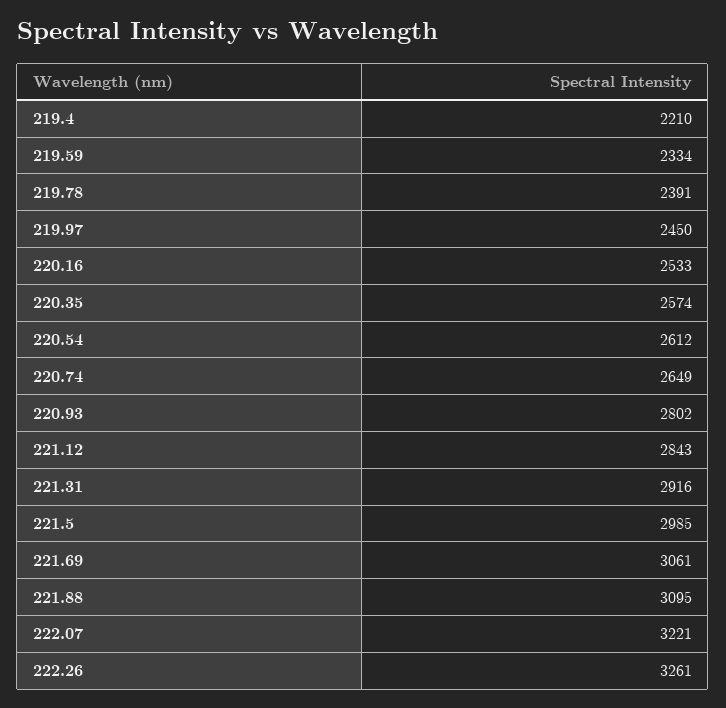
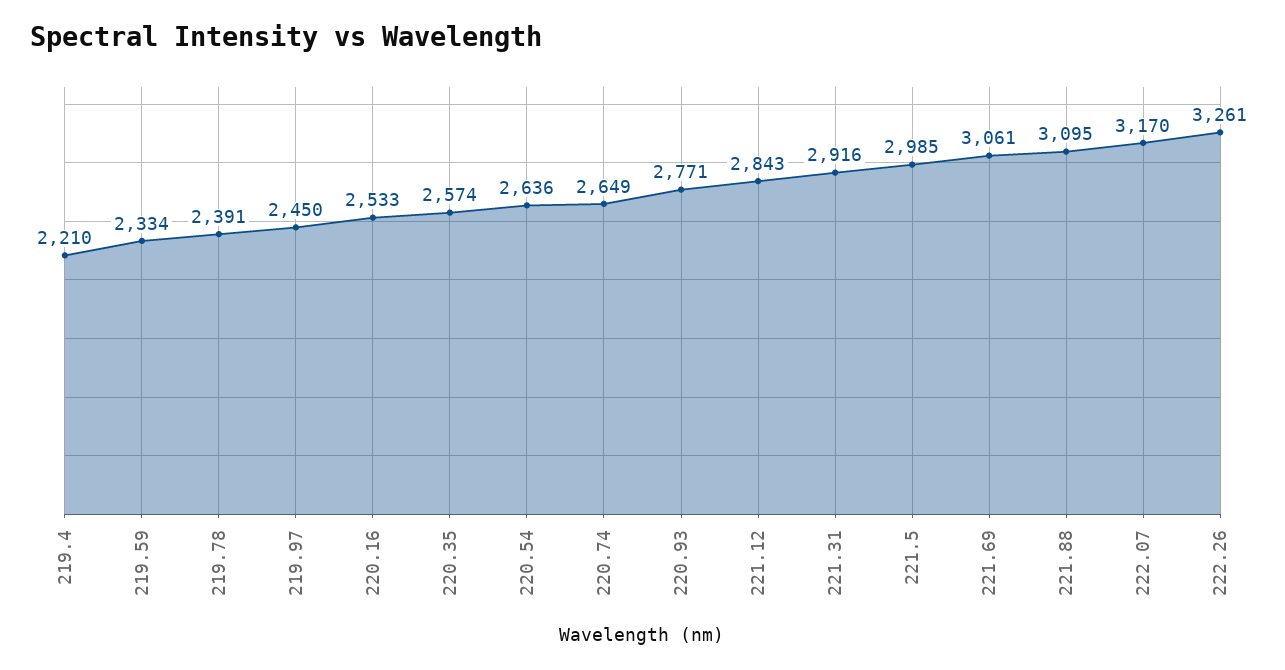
220.54: 2612 -> 2636
220.93: 2802 -> 2771
222.07: 3221 -> 3170

